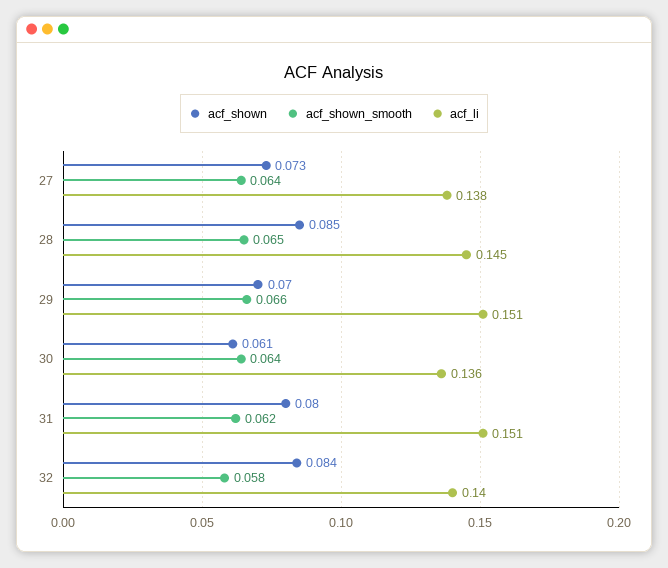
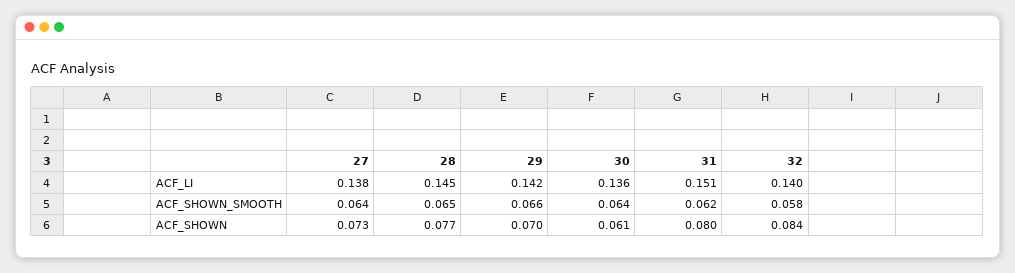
acf_shown, 28: 0.085 -> 0.077
acf_li, 29: 0.151 -> 0.142

